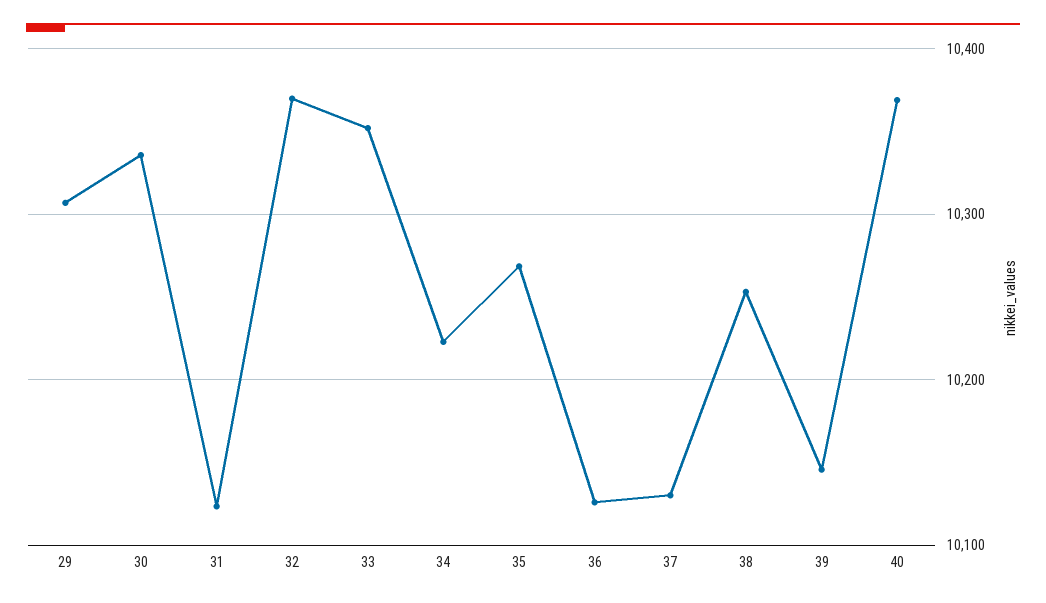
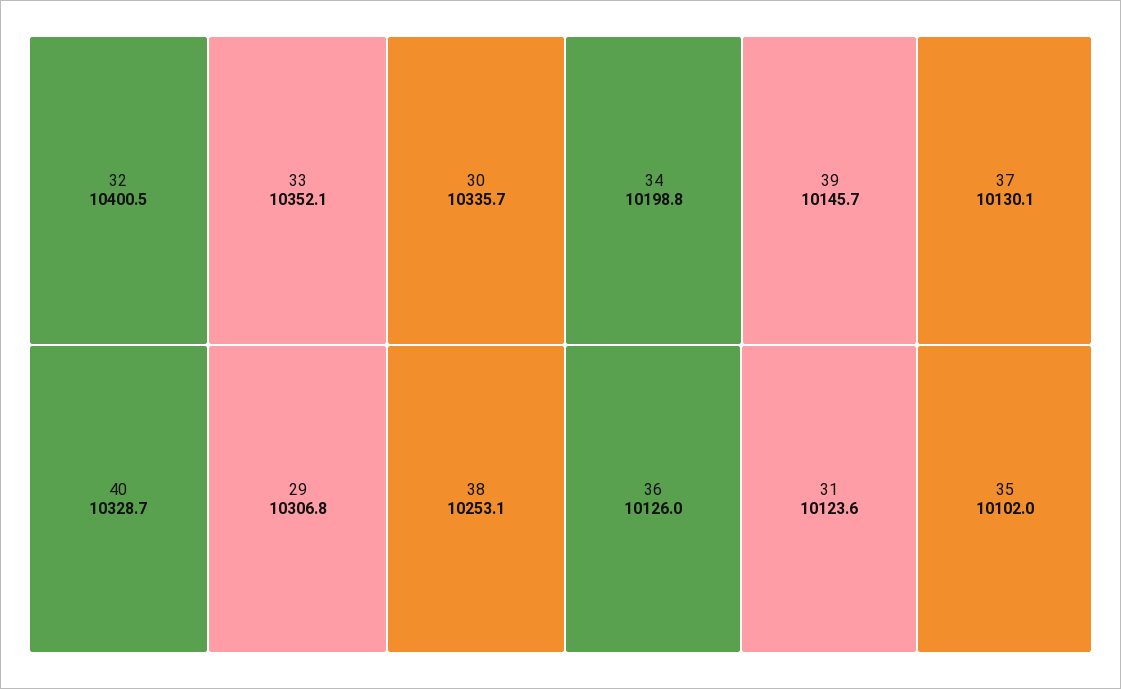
32: 10370 -> 10400.5
34: 10220 -> 10198.8
35: 10270 -> 10102
40: 10370 -> 10328.7

